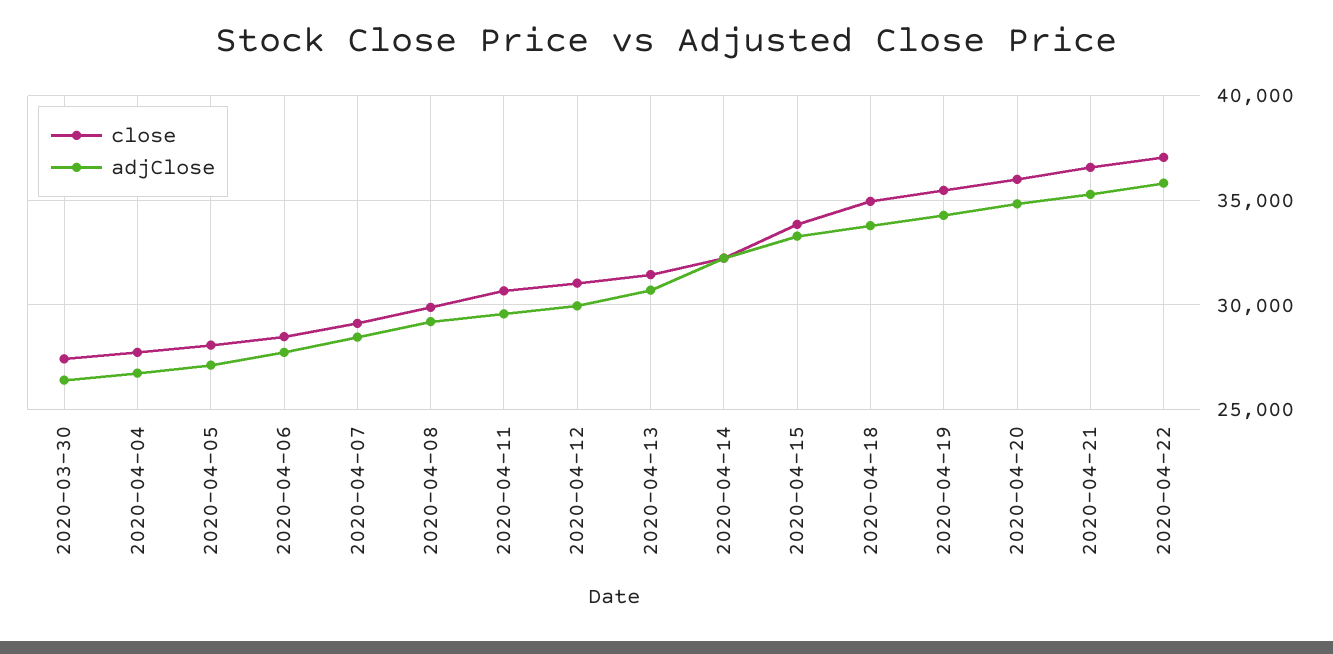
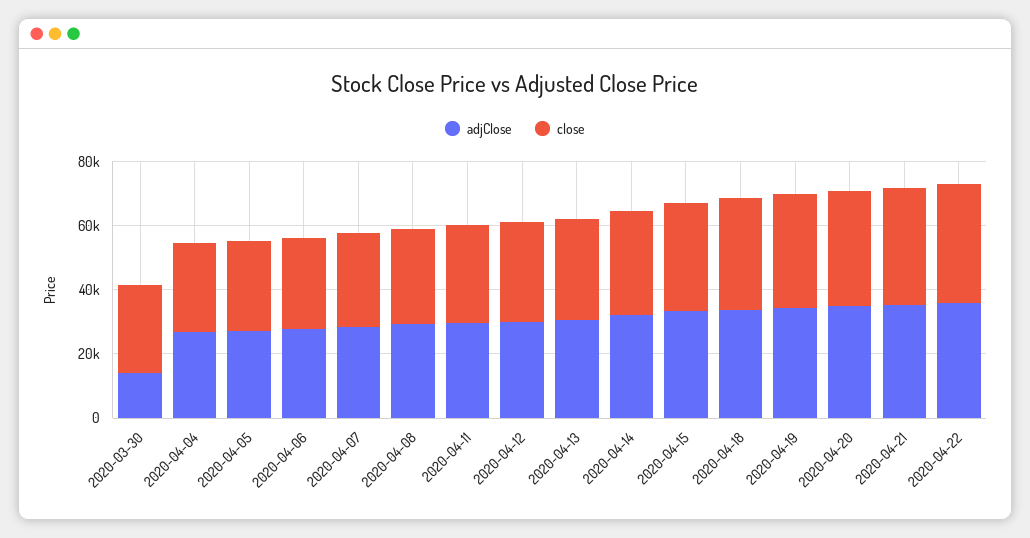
adjClose, 2020-03-30: 26500 -> 15000

